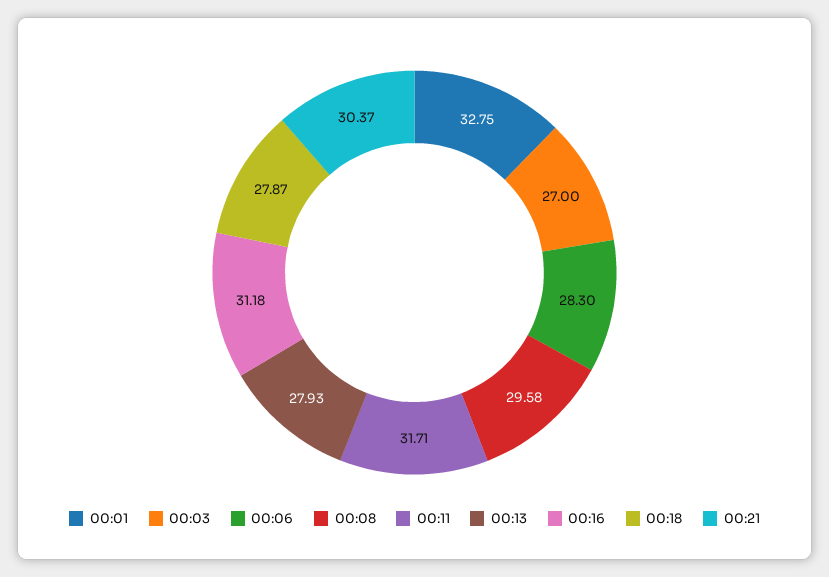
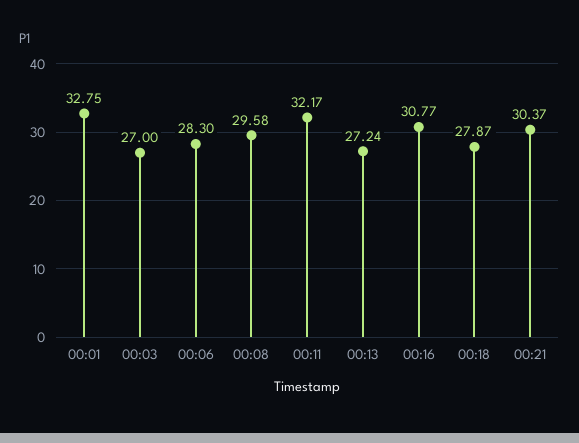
00:11: 31.71 -> 32.17
00:13: 27.93 -> 27.24
00:16: 31.18 -> 30.77

